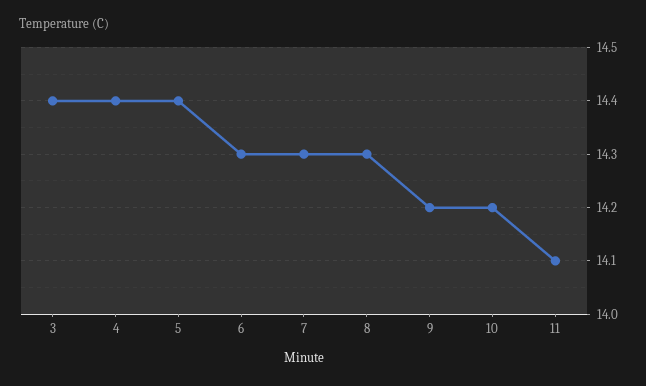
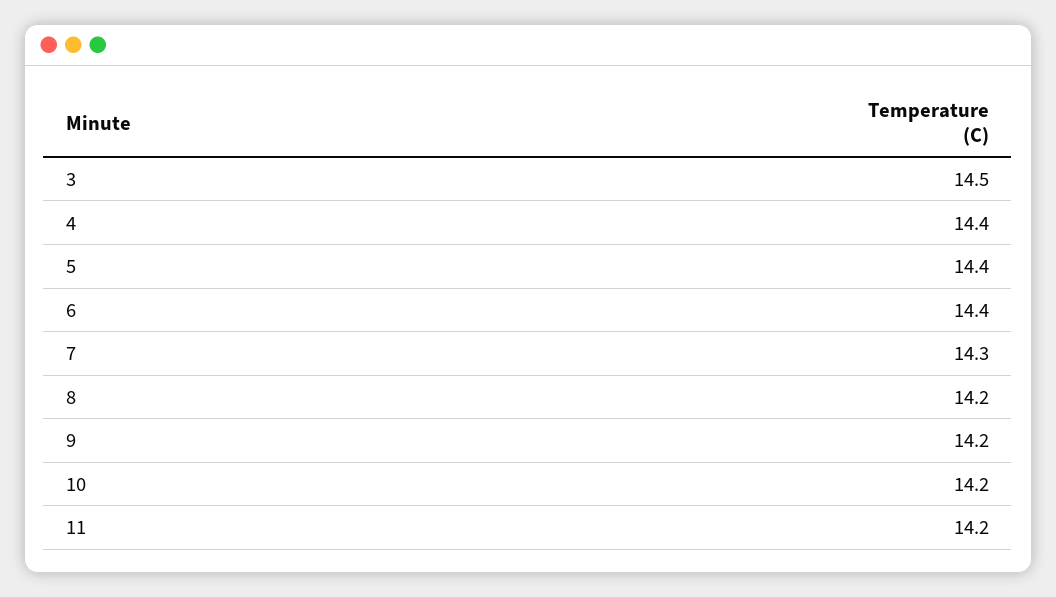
3: 14.4 -> 14.5
6: 14.3 -> 14.4
8: 14.3 -> 14.2
11: 14.1 -> 14.2

